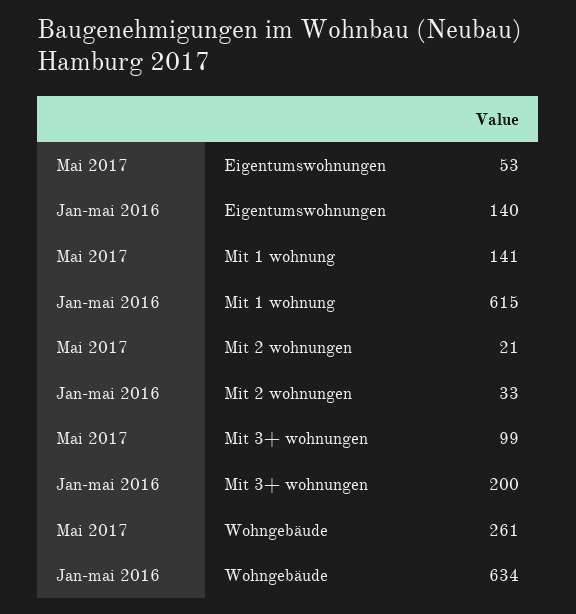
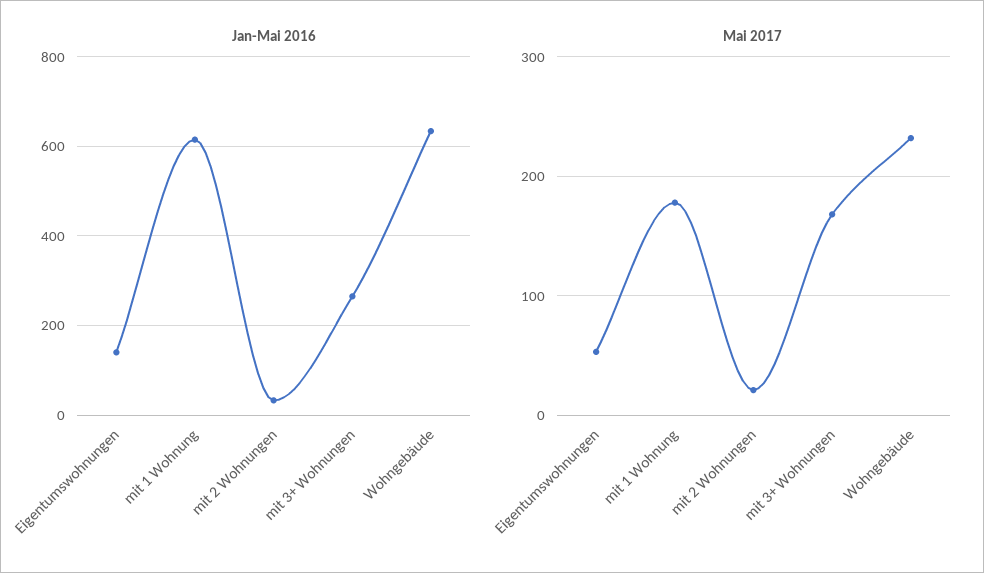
Mai 2017, Mit 1 wohnung: 141 -> 180
Mai 2017, Mit 3+ wohnungen: 99 -> 170
Jan-mai 2016, Mit 3+ wohnungen: 200 -> 260
Mai 2017, Wohngebäude: 261 -> 230

